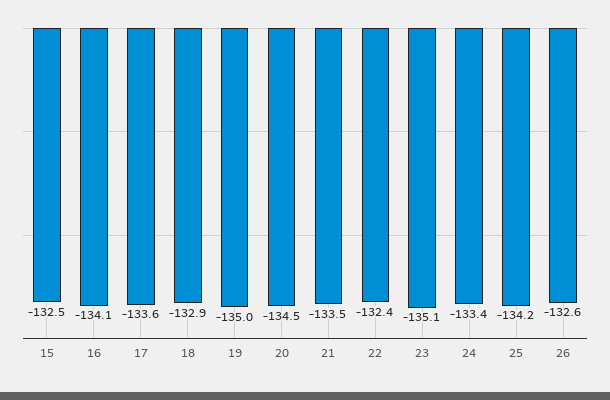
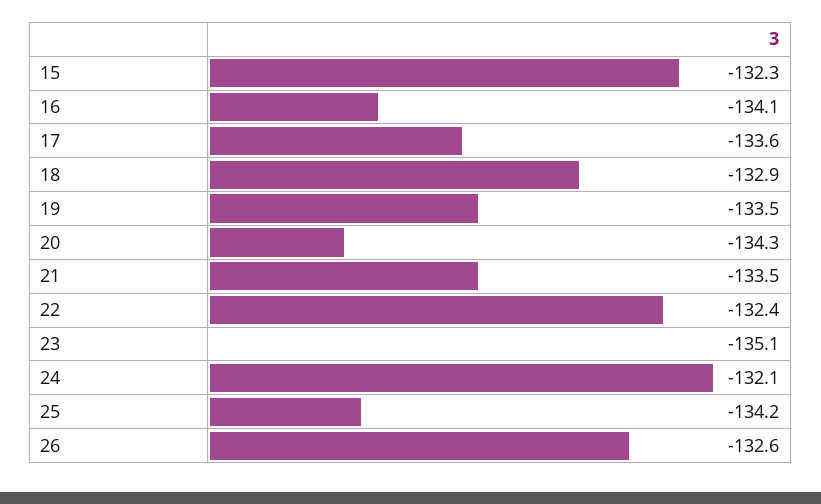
15: -132.5 -> -132.3
19: -135 -> -133.5
20: -134.5 -> -134.3
24: -133.4 -> -132.1

